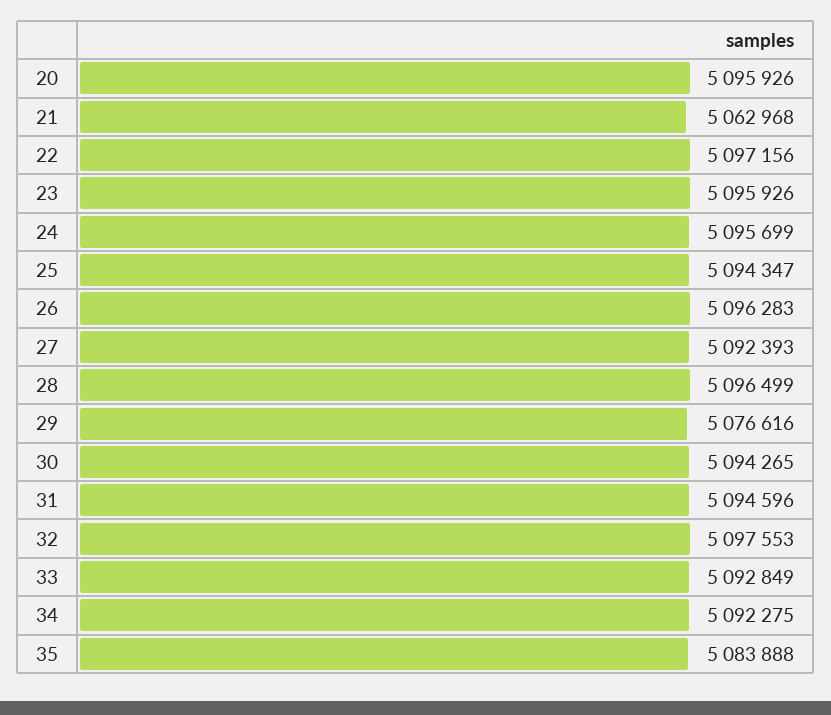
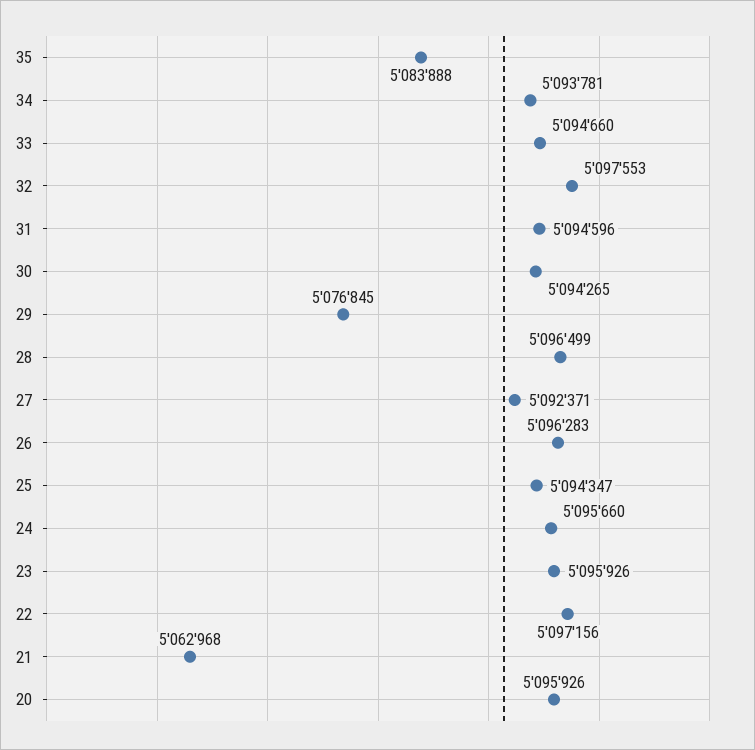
24: 5095699 -> 5095660
27: 5092393 -> 5092371
29: 5076616 -> 5076845
33: 5092849 -> 5094660
34: 5092275 -> 5093781

